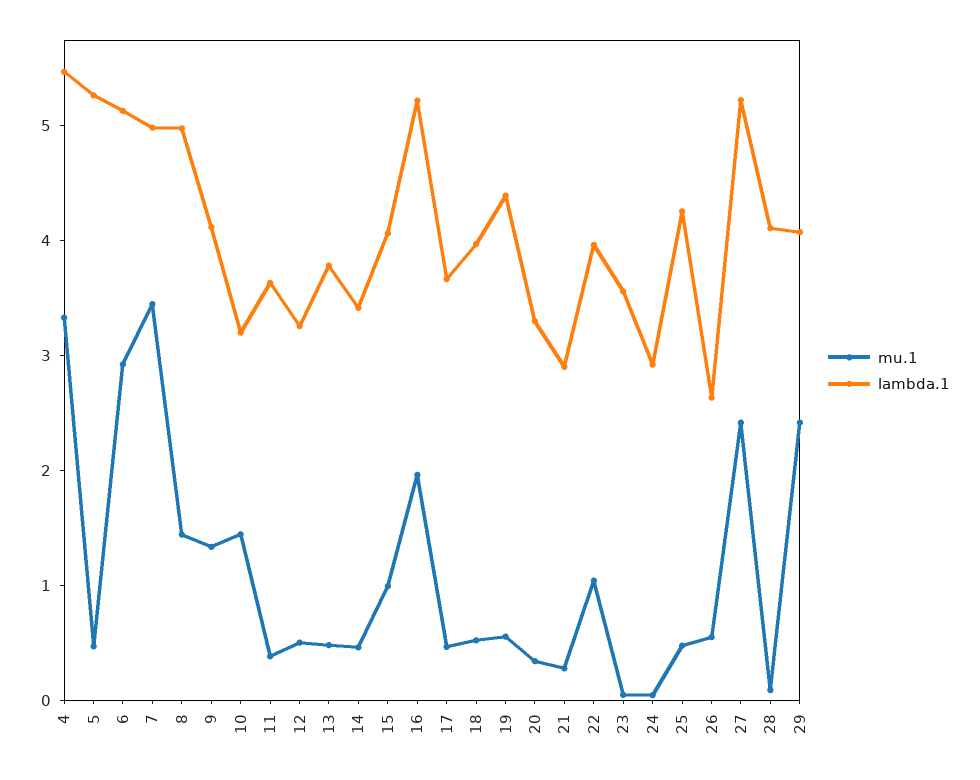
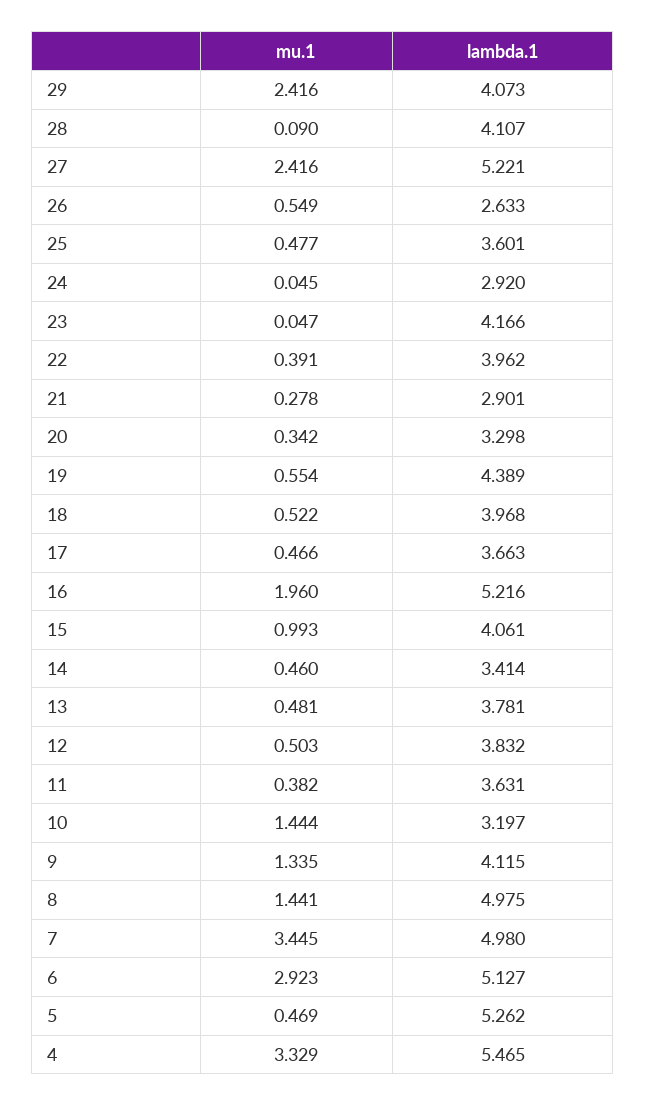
lambda.1, 12: 3.2 -> 3.832
mu.1, 22: 1 -> 0.391
lambda.1, 23: 3.6 -> 4.166
lambda.1, 25: 4.2 -> 3.601

